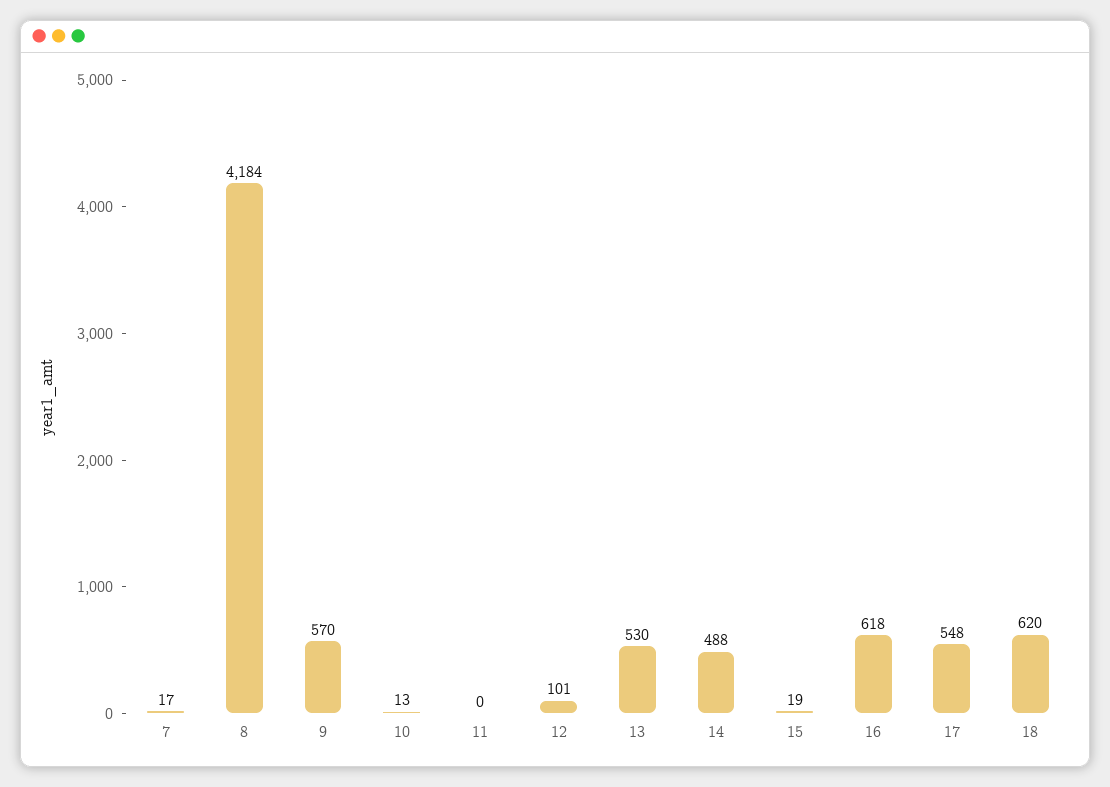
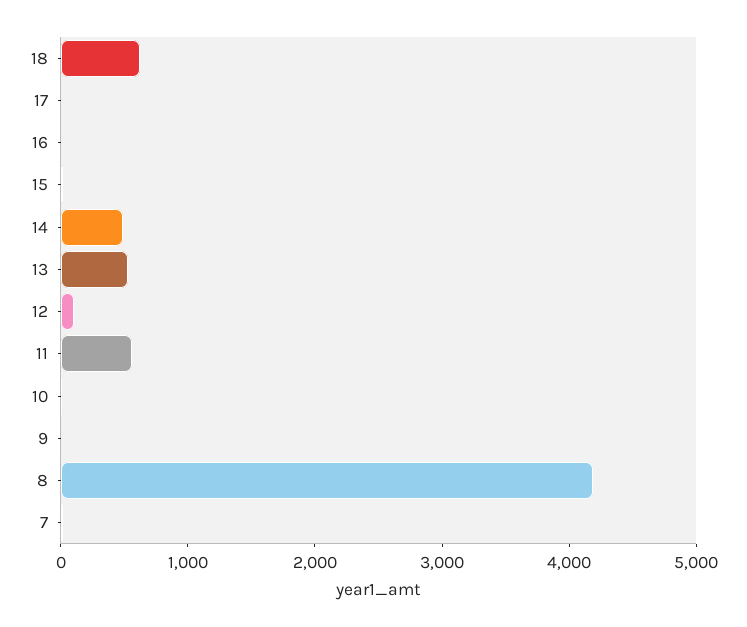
9: 570 -> 0
11: 0 -> 600
16: 618 -> 0
17: 548 -> 0

